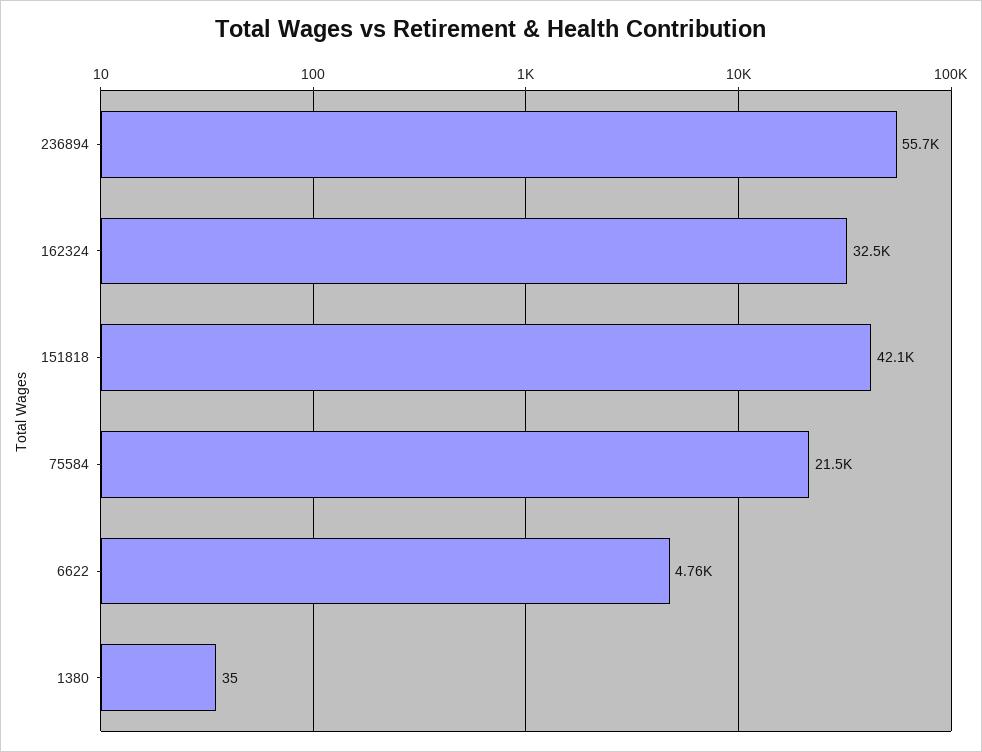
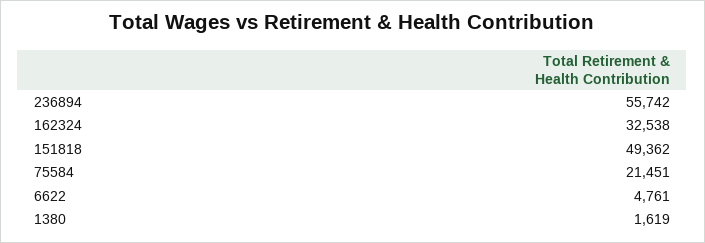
151818: 42100 -> 49362
1380: 35 -> 1619

